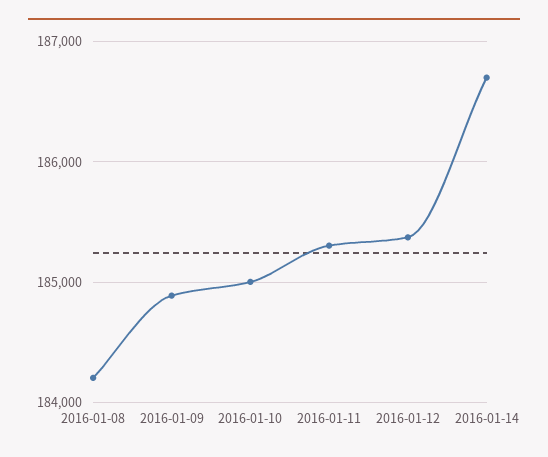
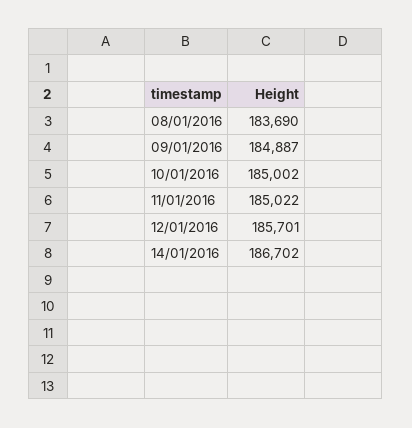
2016-01-08: 184200 -> 183690
2016-01-11: 185300 -> 185022
2016-01-12: 185400 -> 185701

